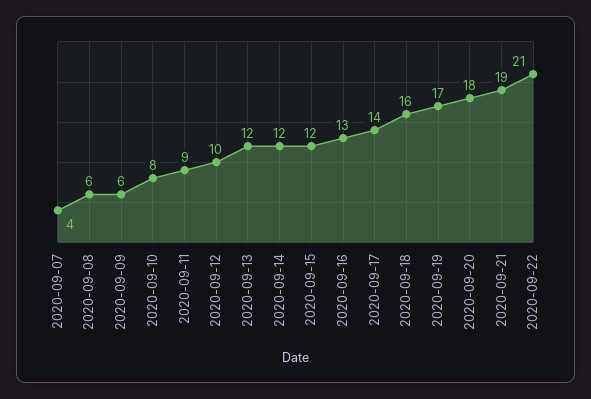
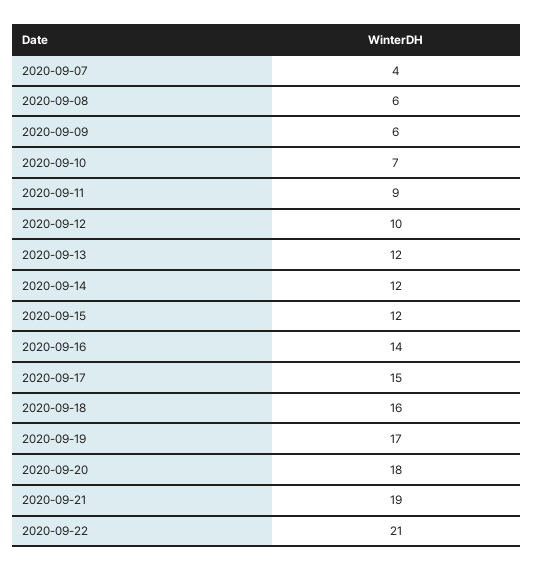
2020-09-10: 8 -> 7
2020-09-16: 13 -> 14
2020-09-17: 14 -> 15

